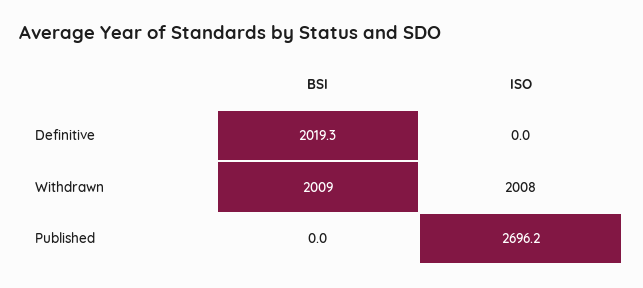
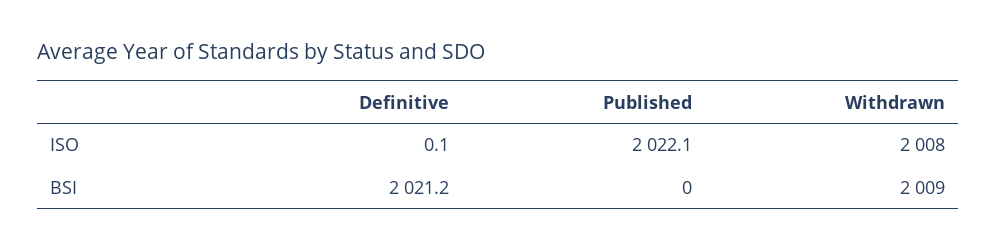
BSI, Definitive: 2019.3 -> 2021.2
ISO, Definitive: 0 -> 0.1
ISO, Published: 2696.2 -> 2022.1

